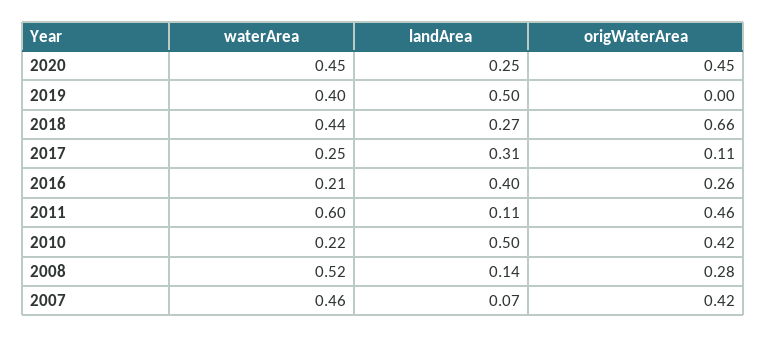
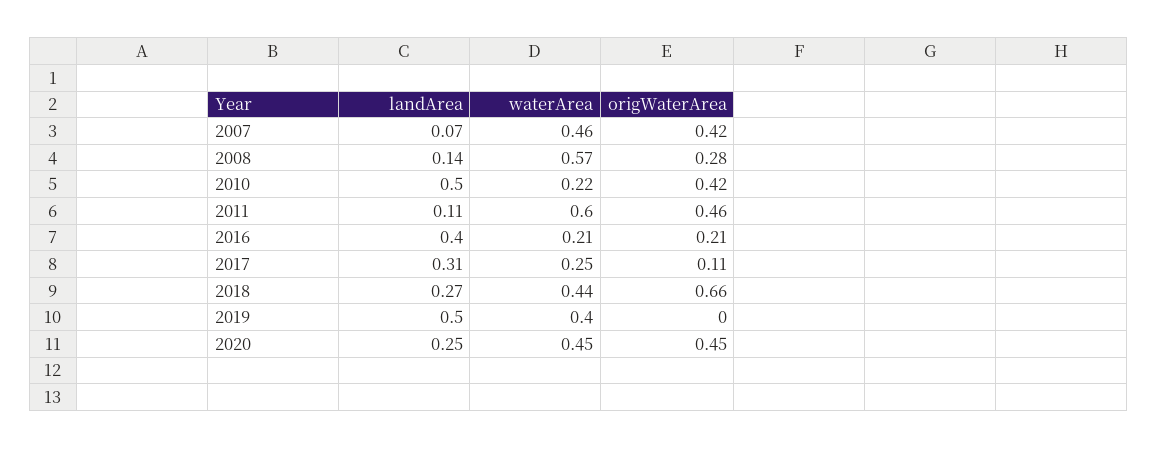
origWaterArea, 2016: 0.26 -> 0.21
waterArea, 2008: 0.52 -> 0.57

